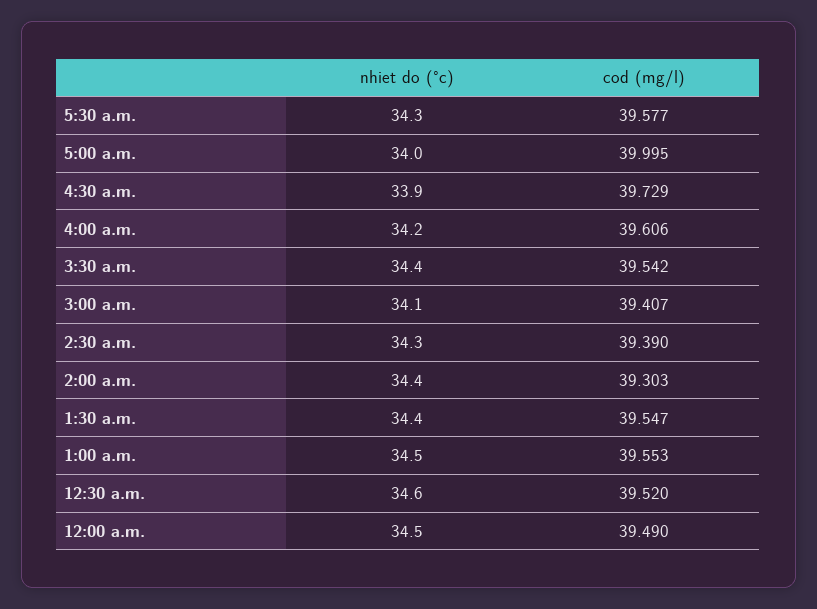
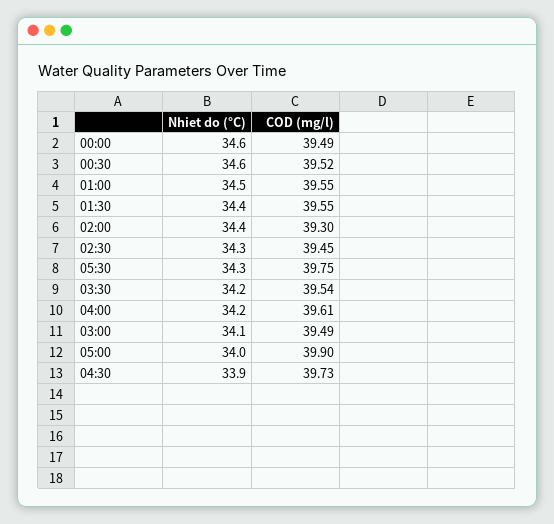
cod (mg/l), 5:30 a.m.: 39.577 -> 39.75
cod (mg/l), 5:00 a.m.: 39.995 -> 39.9
nhiet do (°c), 3:30 a.m.: 34.4 -> 34.2
cod (mg/l), 3:00 a.m.: 39.407 -> 39.49
cod (mg/l), 2:30 a.m.: 39.39 -> 39.45
nhiet do (°c), 12:00 a.m.: 34.5 -> 34.6

